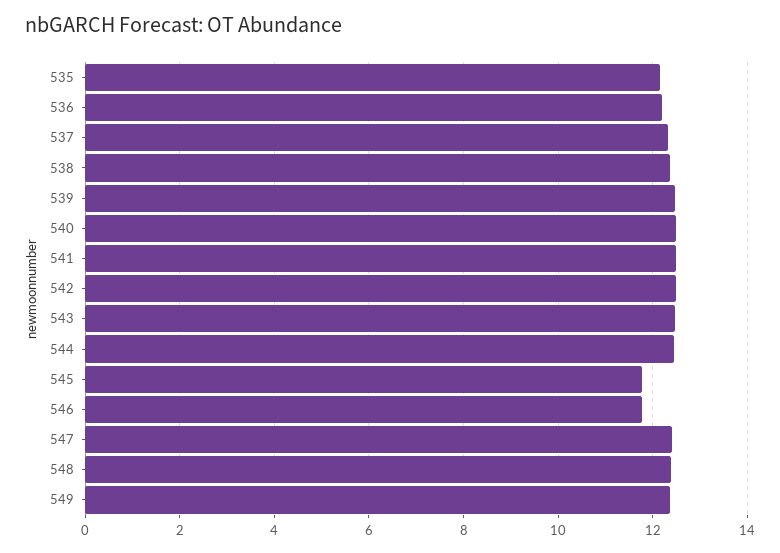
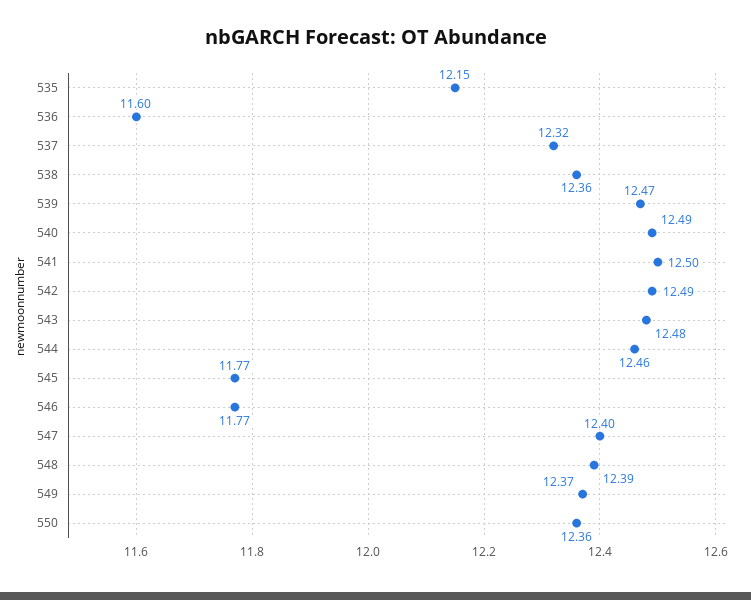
536: 12.2 -> 11.6
550: none -> 12.36

